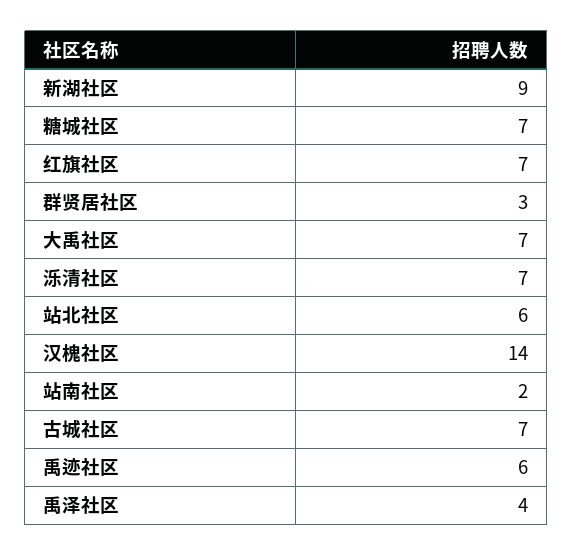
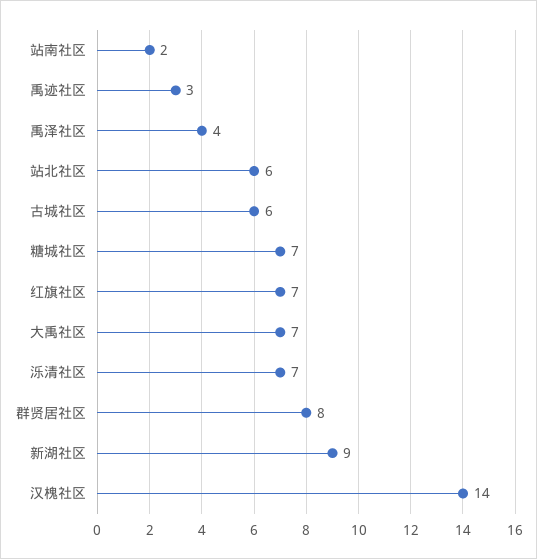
群贤居社区: 3 -> 8
古城社区: 7 -> 6
禹迹社区: 6 -> 3

